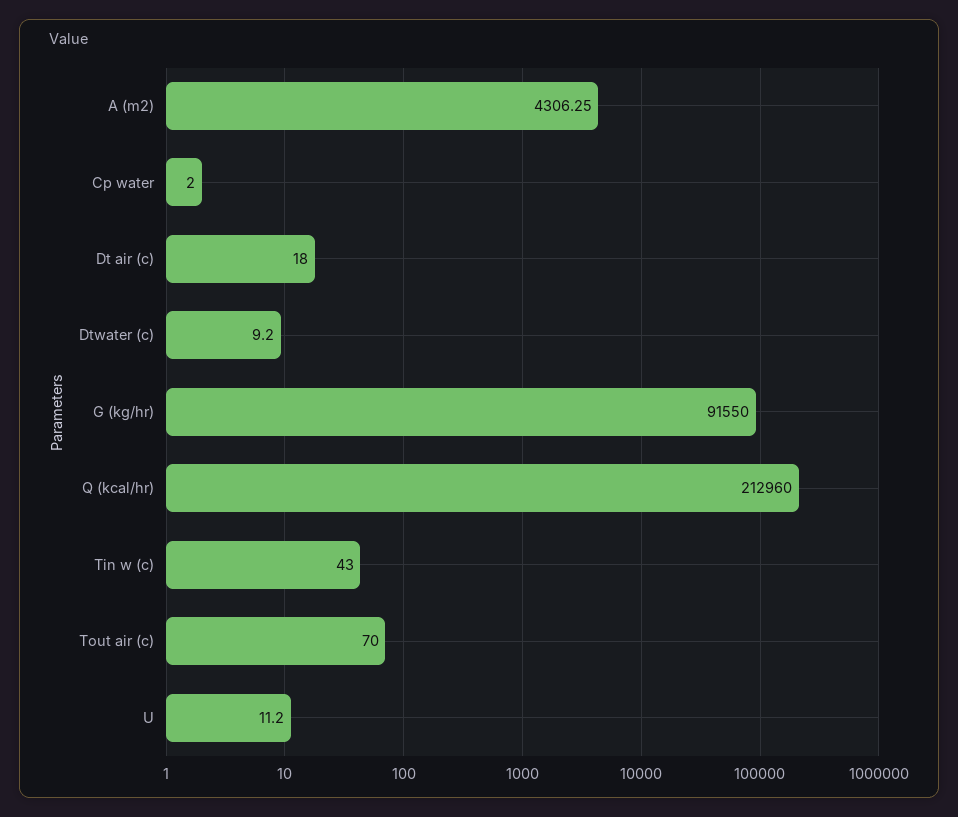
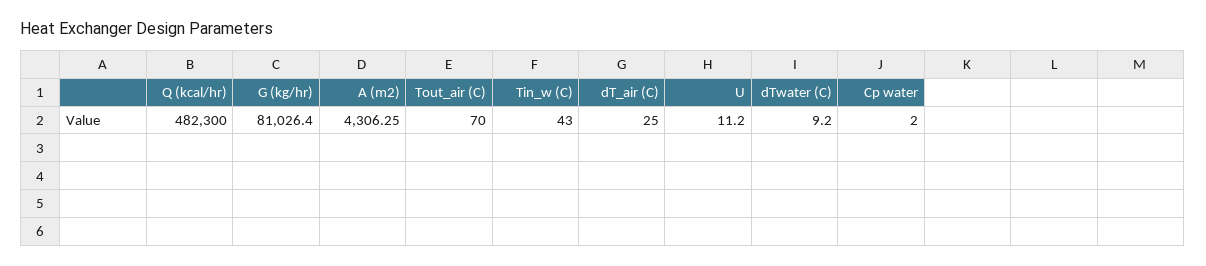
Dt air (c): 18 -> 25
G (kg/hr): 91550 -> 81026.4
Q (kcal/hr): 212960 -> 482300

